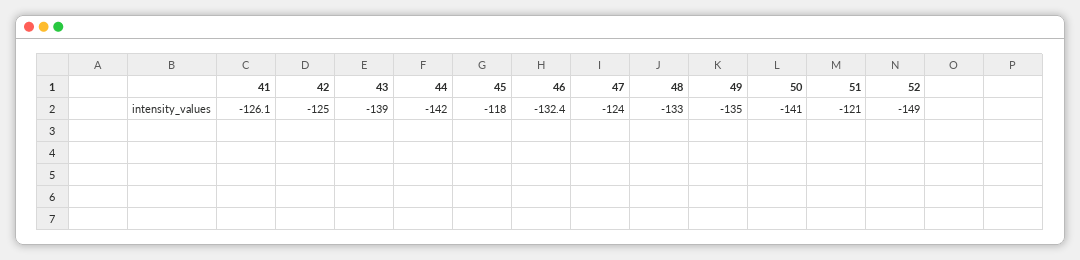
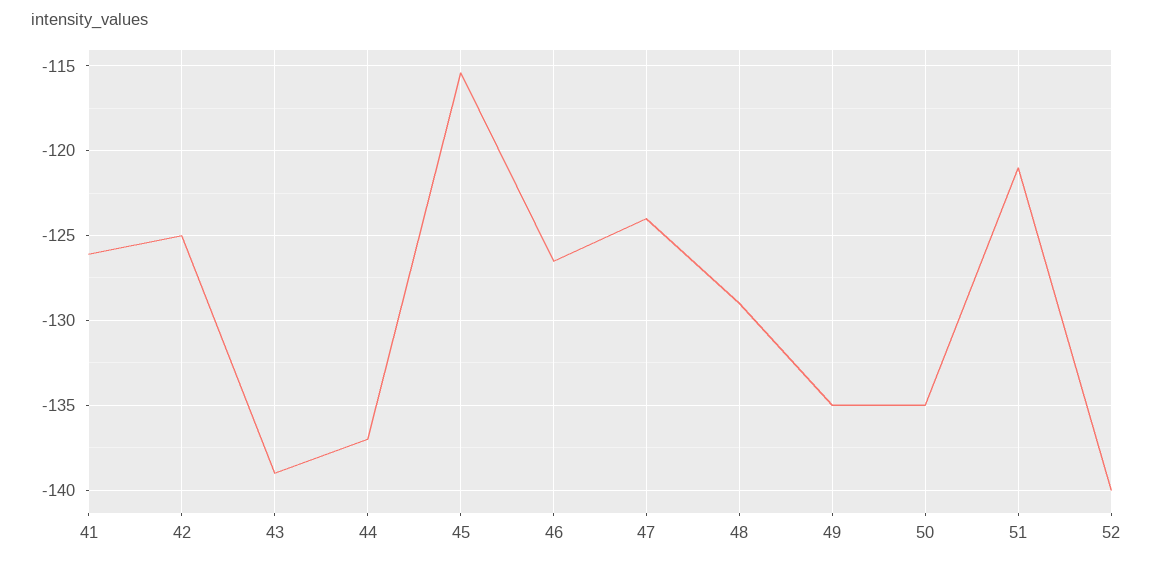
44: -142 -> -137
45: -118 -> -115.5
46: -132.4 -> -126.5
48: -133 -> -129
50: -141 -> -135
52: -149 -> -140

